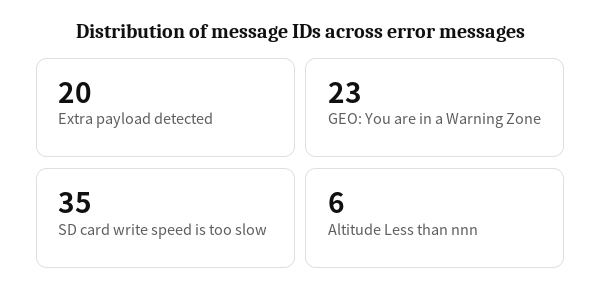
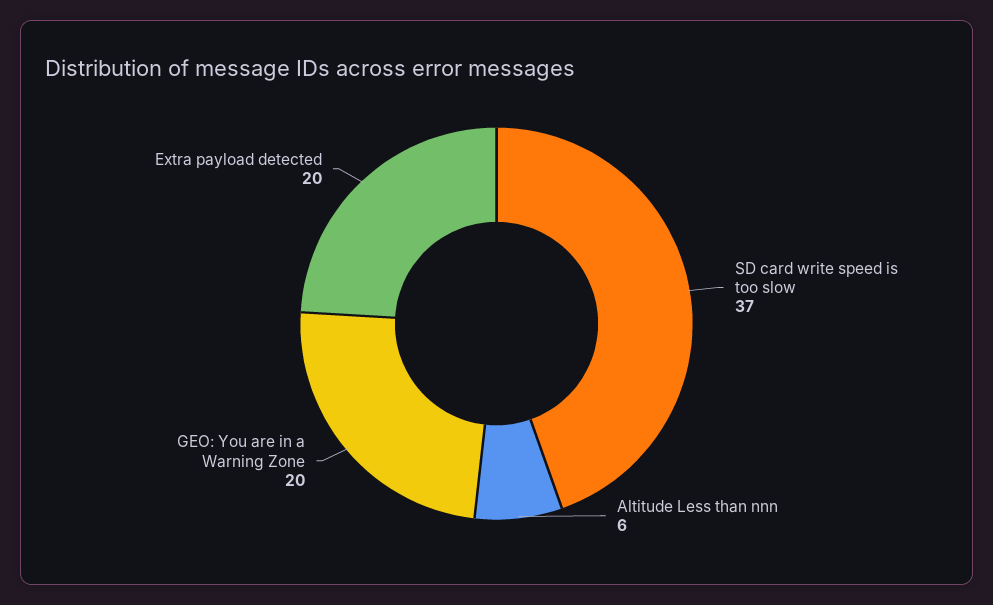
GEO: You are in a Warning Zone: 23 -> 20
SD card write speed is too slow: 35 -> 37

